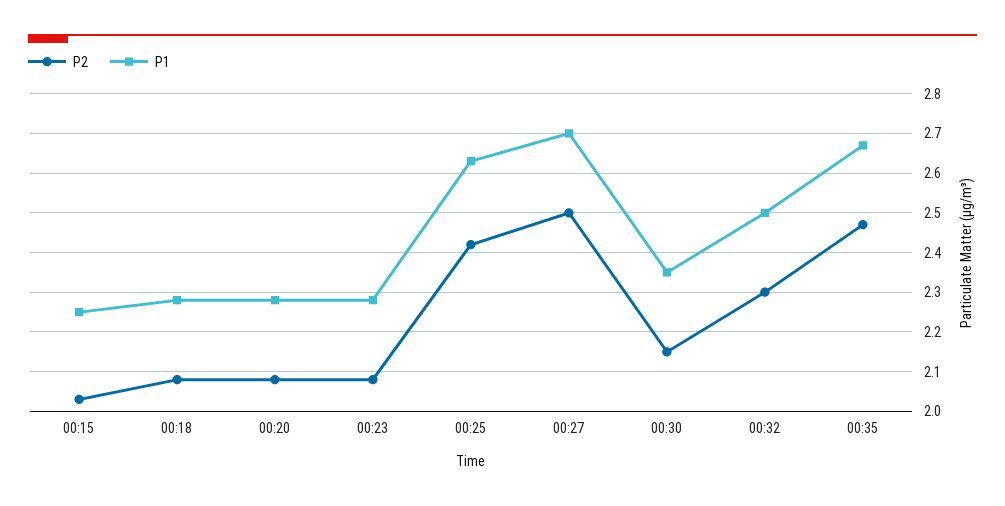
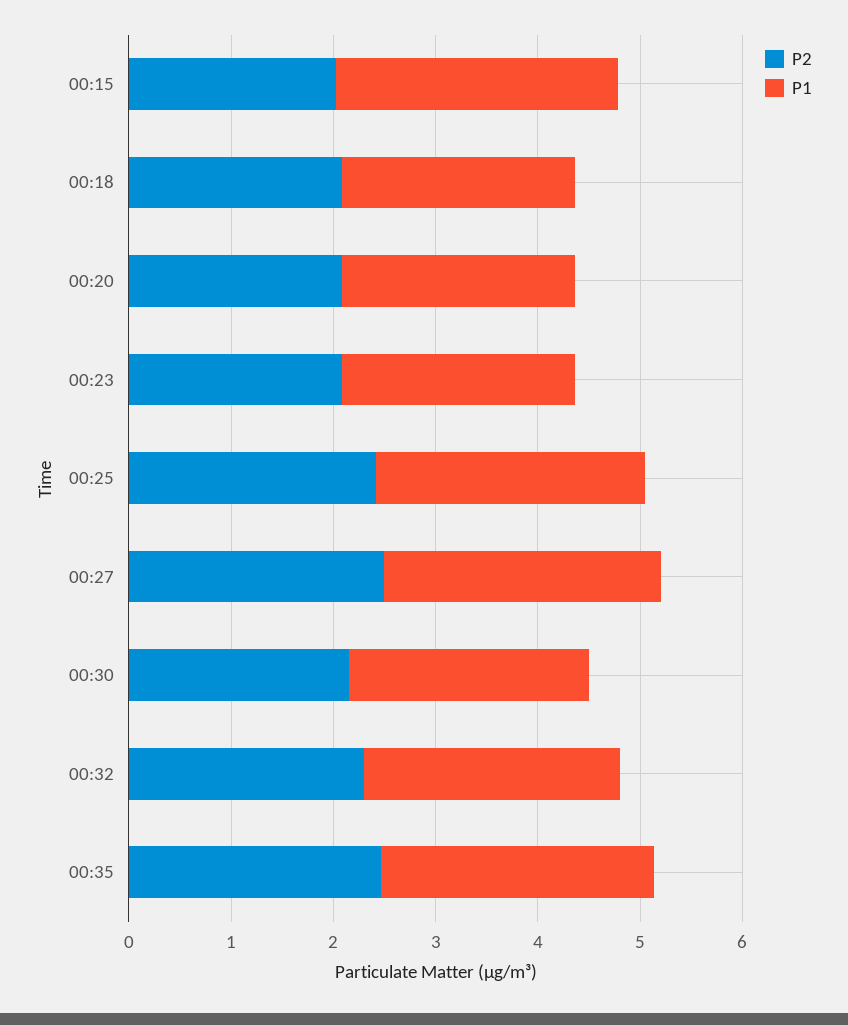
P1, 00:15: 2.25 -> 2.8

